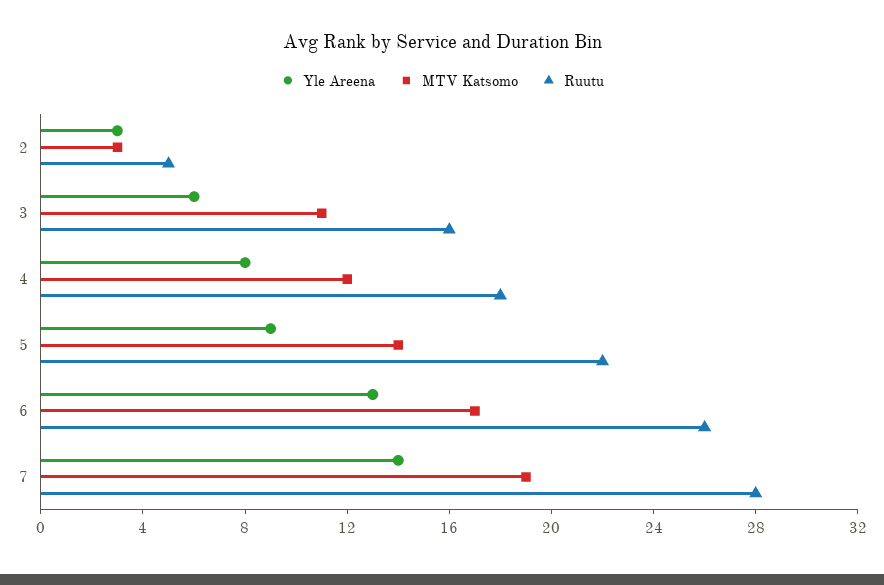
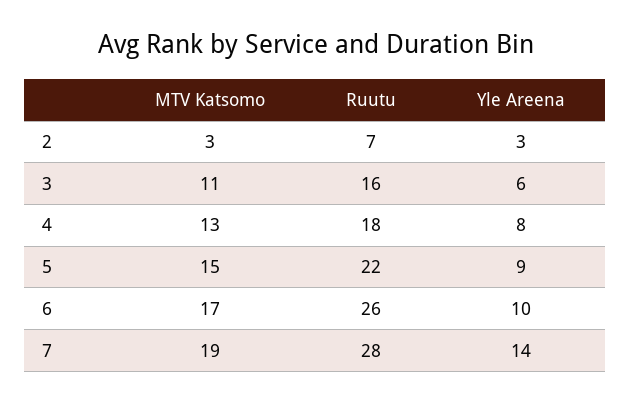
Ruutu, 2: 5 -> 7
MTV Katsomo, 4: 12 -> 13
MTV Katsomo, 5: 14 -> 15
Yle Areena, 6: 13 -> 10

